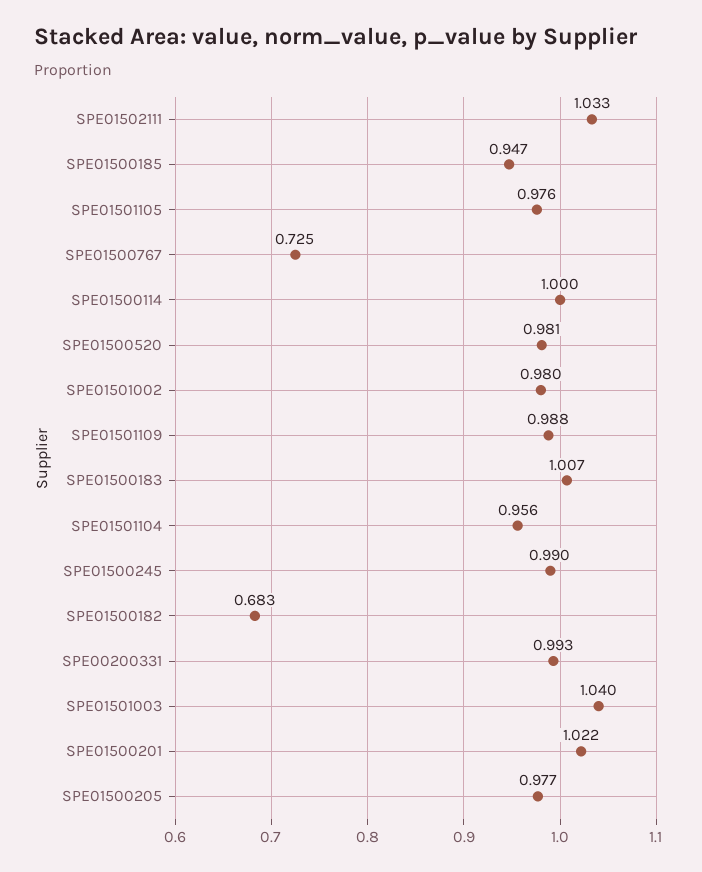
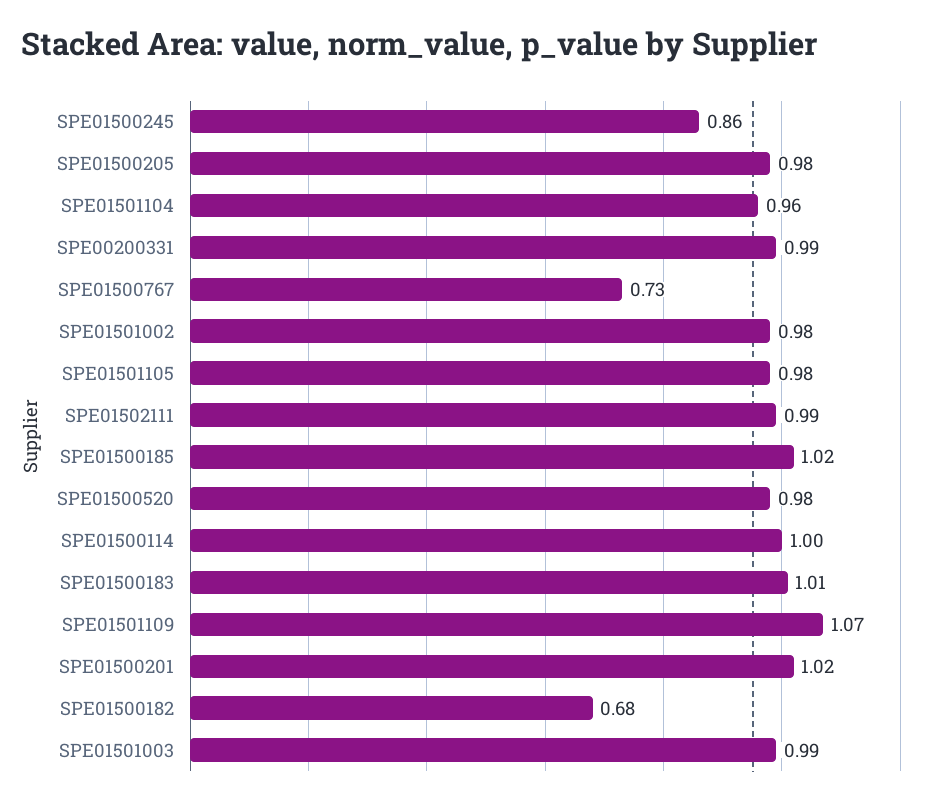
SPE01502111: 1.033 -> 0.99
SPE01500185: 0.947 -> 1.02
SPE01501109: 0.988 -> 1.07
SPE01500245: 0.99 -> 0.86
SPE01501003: 1.04 -> 0.99

